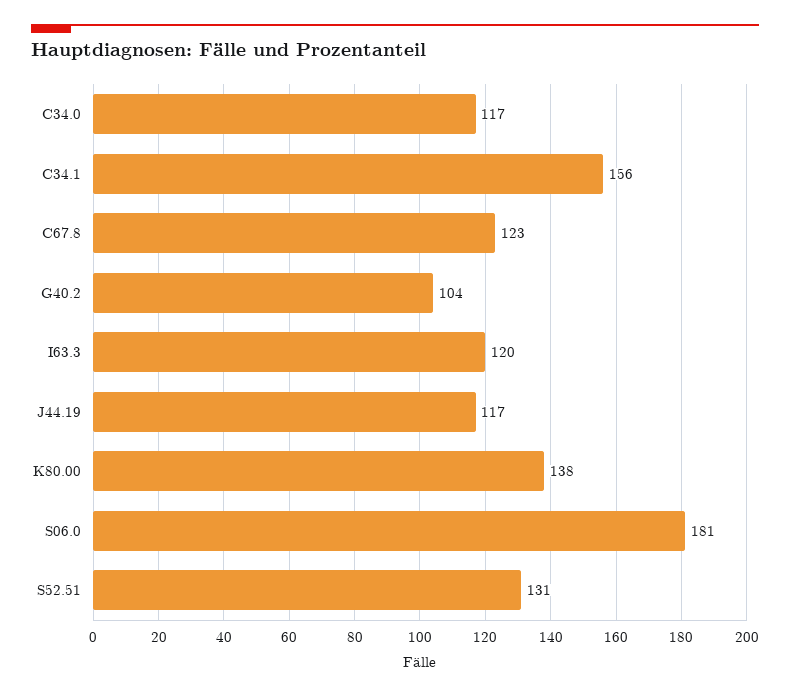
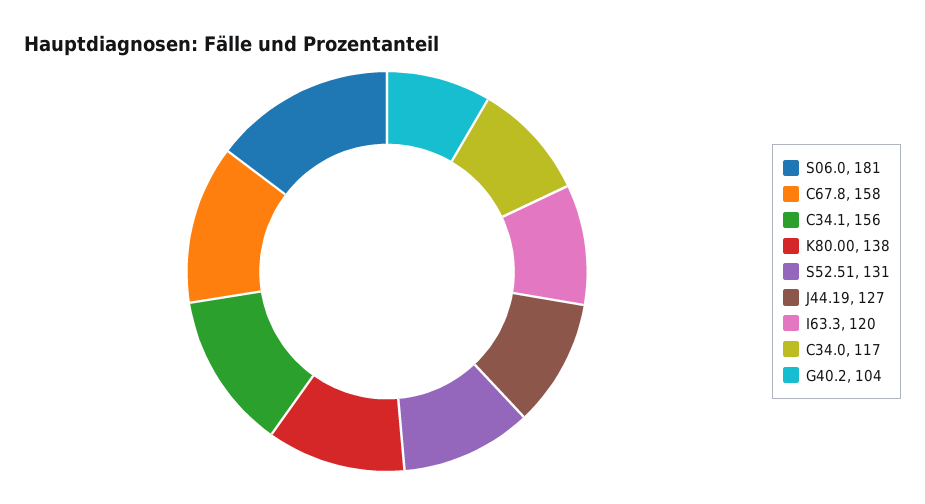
C67.8: 123 -> 158
J44.19: 117 -> 127

